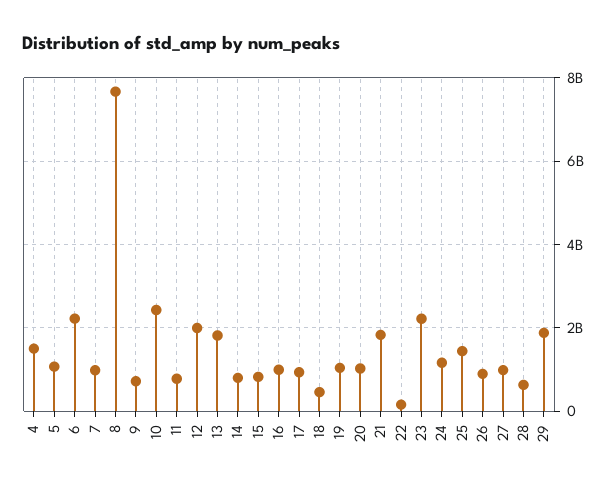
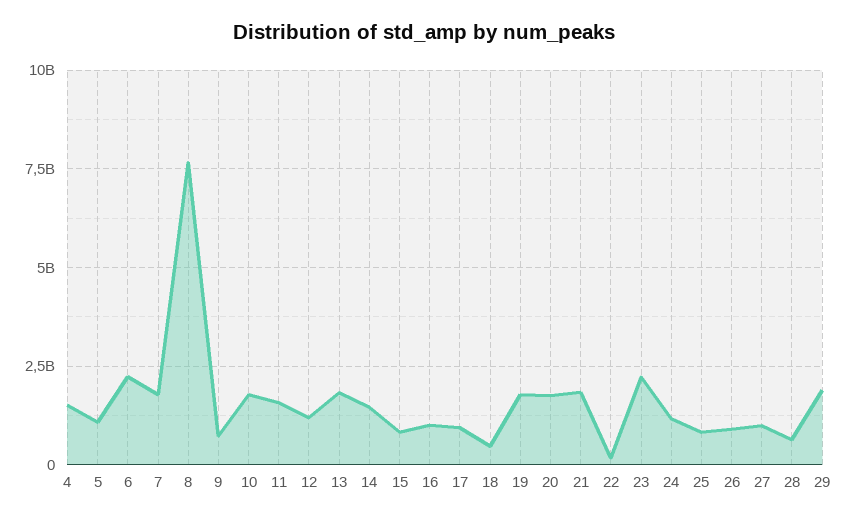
7: 1000000000 -> 1750000000
10: 2400000000 -> 1750000000
11: 800000000 -> 1500000000
12: 2000000000 -> 1250000000
14: 800000000 -> 1500000000
19: 1000000000 -> 1750000000
20: 1000000000 -> 1750000000
25: 1400000000 -> 750000000

